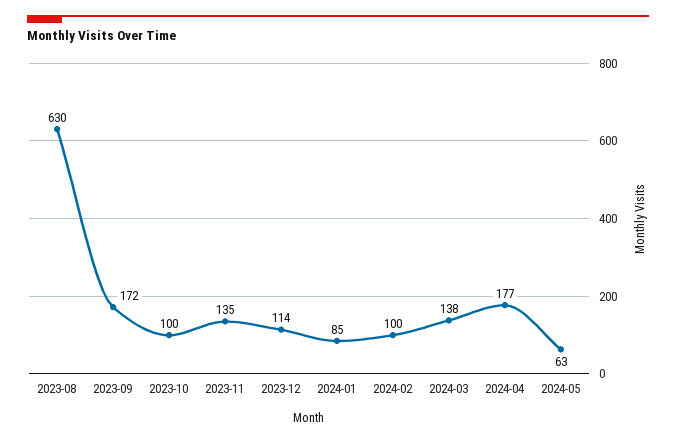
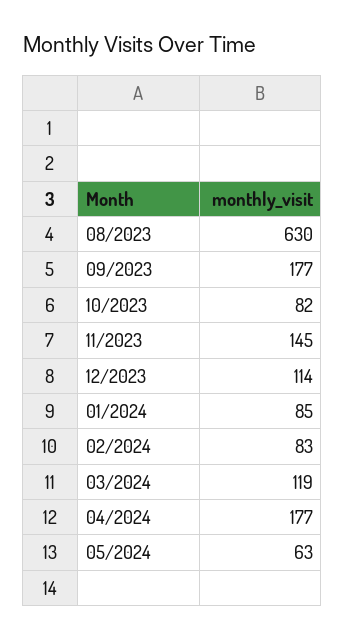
2023-09: 172 -> 177
2023-10: 100 -> 82
2023-11: 135 -> 145
2024-02: 100 -> 83
2024-03: 138 -> 119

